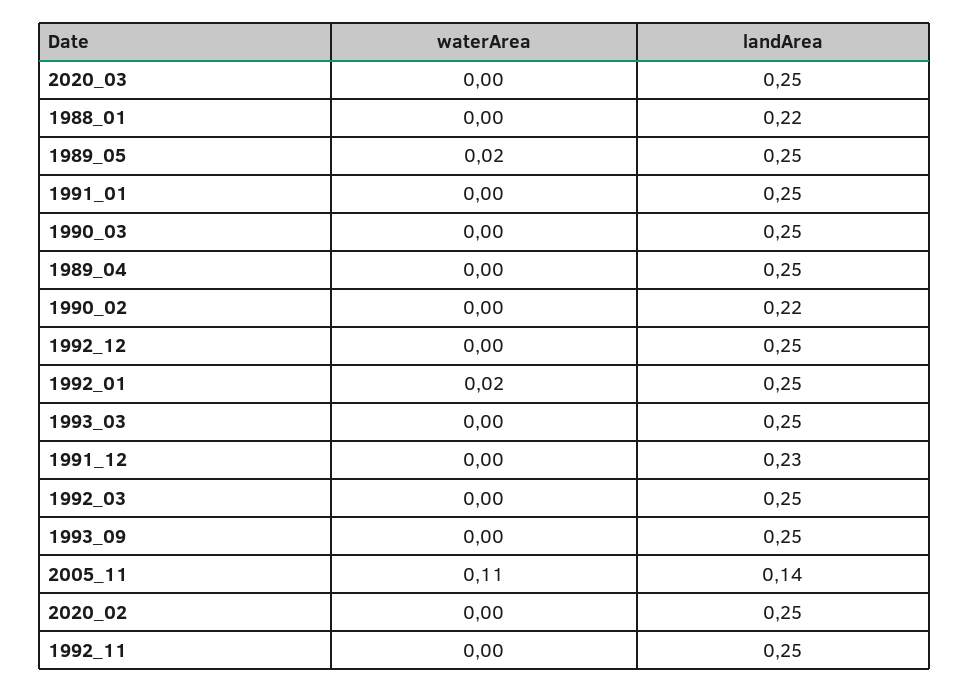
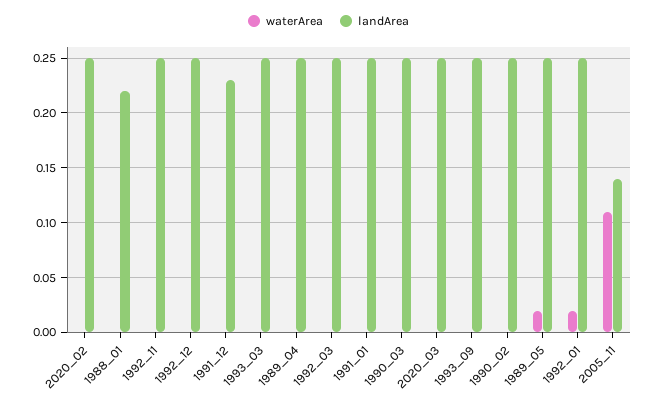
landArea, 1990_02: 0.22 -> 0.25

